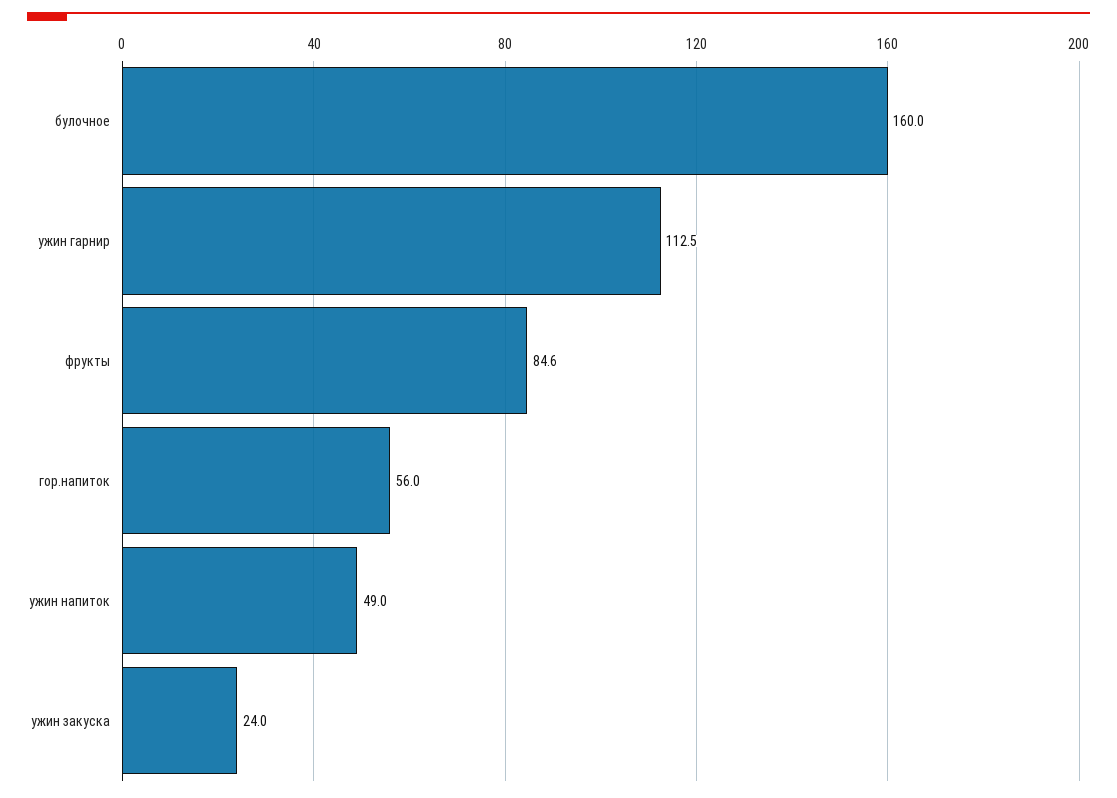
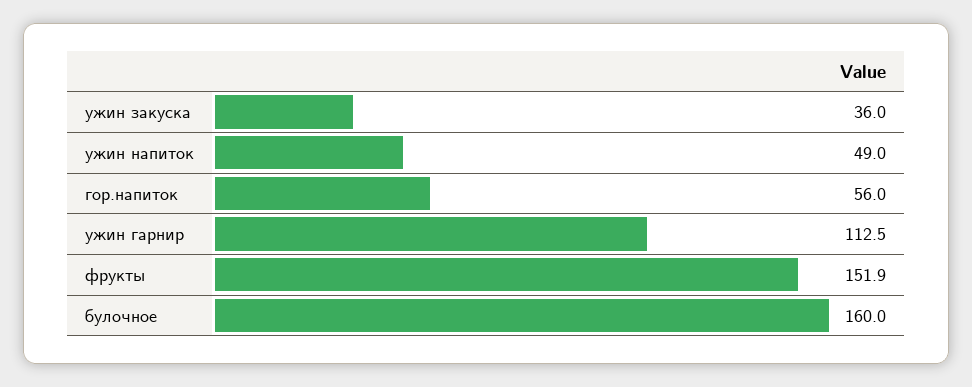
фрукты: 84.6 -> 151.9
ужин закуска: 24 -> 36

